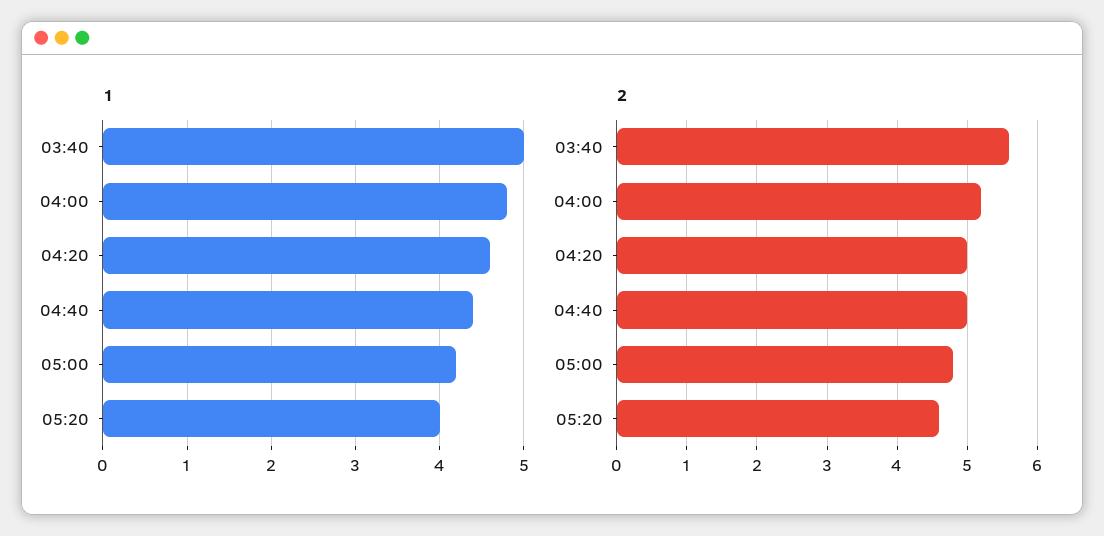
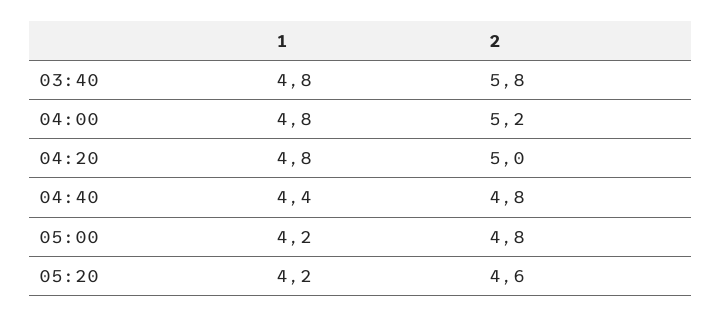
1, 03:40: 5 -> 4.8
1, 04:20: 4.6 -> 4.8
1, 05:20: 4 -> 4.2
2, 03:40: 5.6 -> 5.8
2, 04:40: 5 -> 4.8

